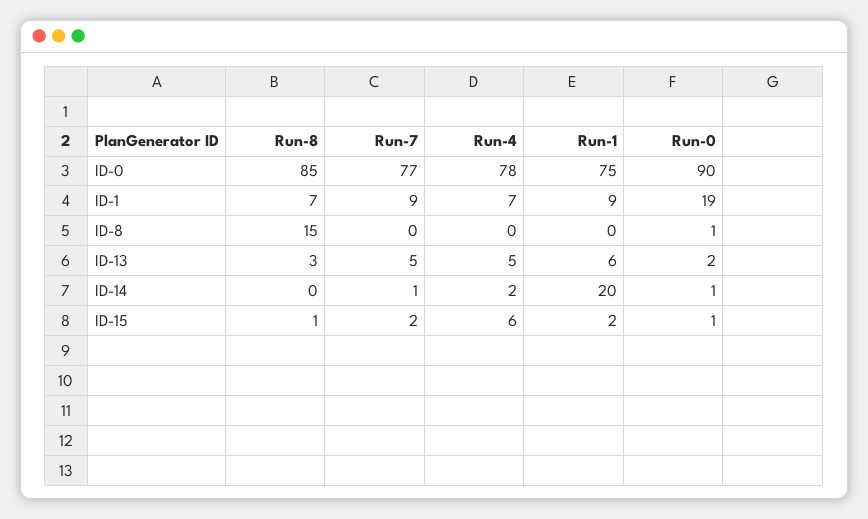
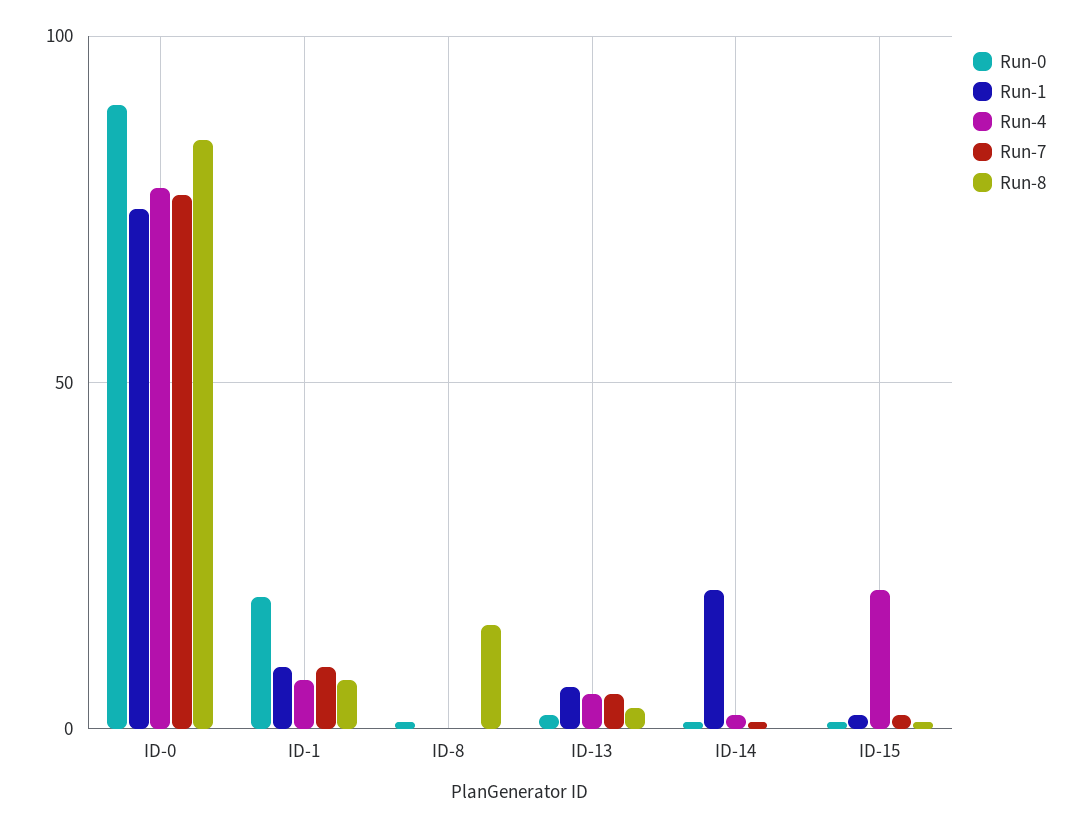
Run-4, ID-15: 6 -> 20

